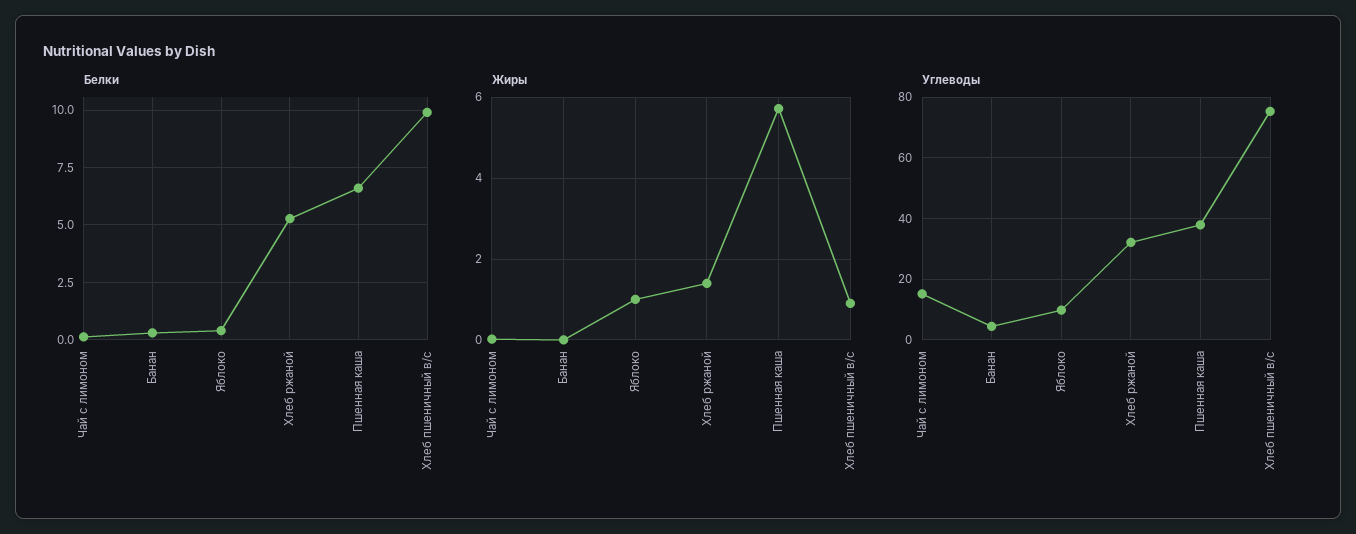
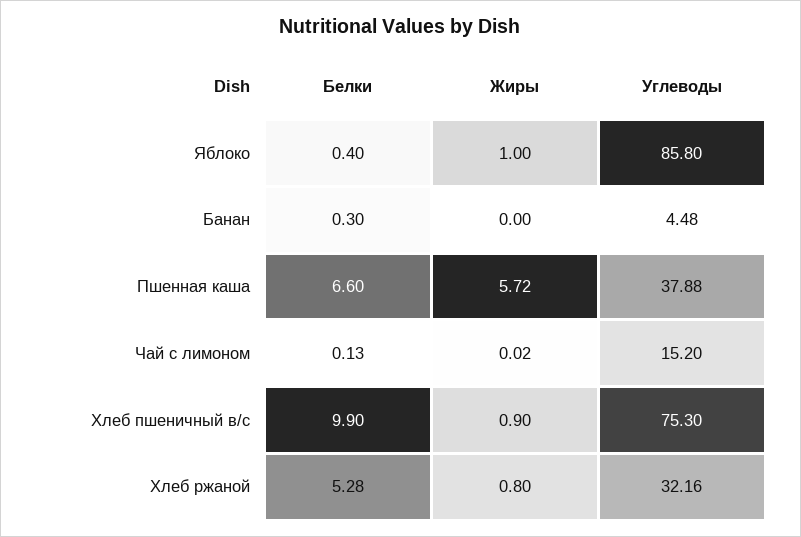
Жиры, Хлеб ржаной: 1.4 -> 0.8
Углеводы, Яблоко: 10 -> 85.8

